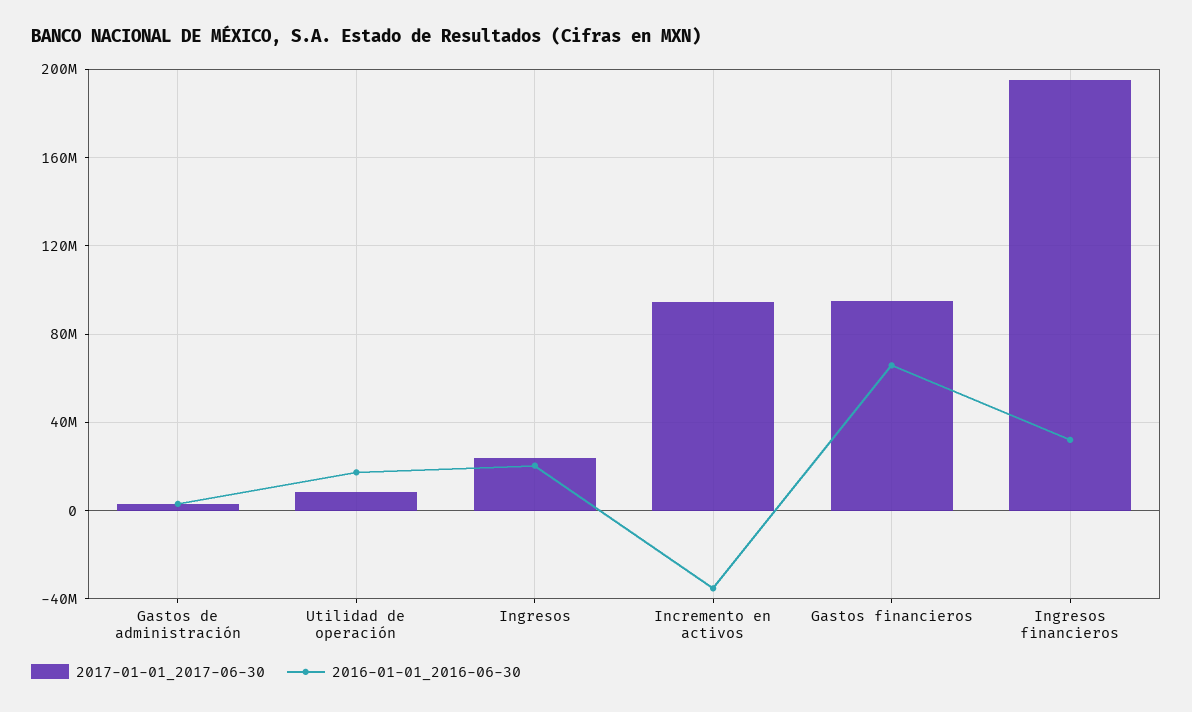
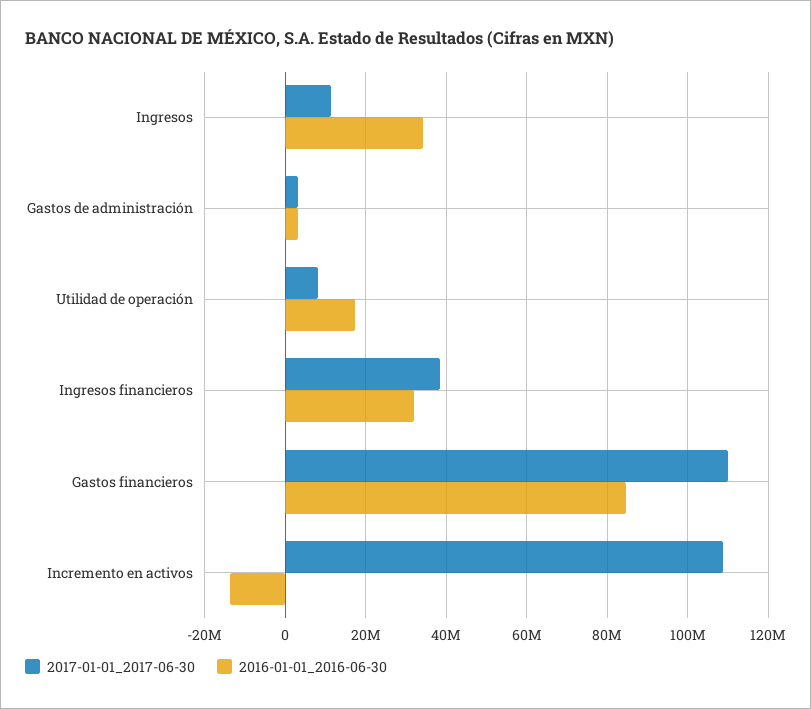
2017-01-01_2017-06-30, Ingresos: 25000000 -> 12000000
2016-01-01_2016-06-30, Ingresos: 20000000 -> 34000000
2017-01-01_2017-06-30, Incremento en activos: 95000000 -> 108000000
2016-01-01_2016-06-30, Incremento en activos: -35000000 -> -14000000
2017-01-01_2017-06-30, Gastos financieros: 95000000 -> 110000000
2016-01-01_2016-06-30, Gastos financieros: 65000000 -> 84000000
2017-01-01_2017-06-30, Ingresos financieros: 195000000 -> 38000000

